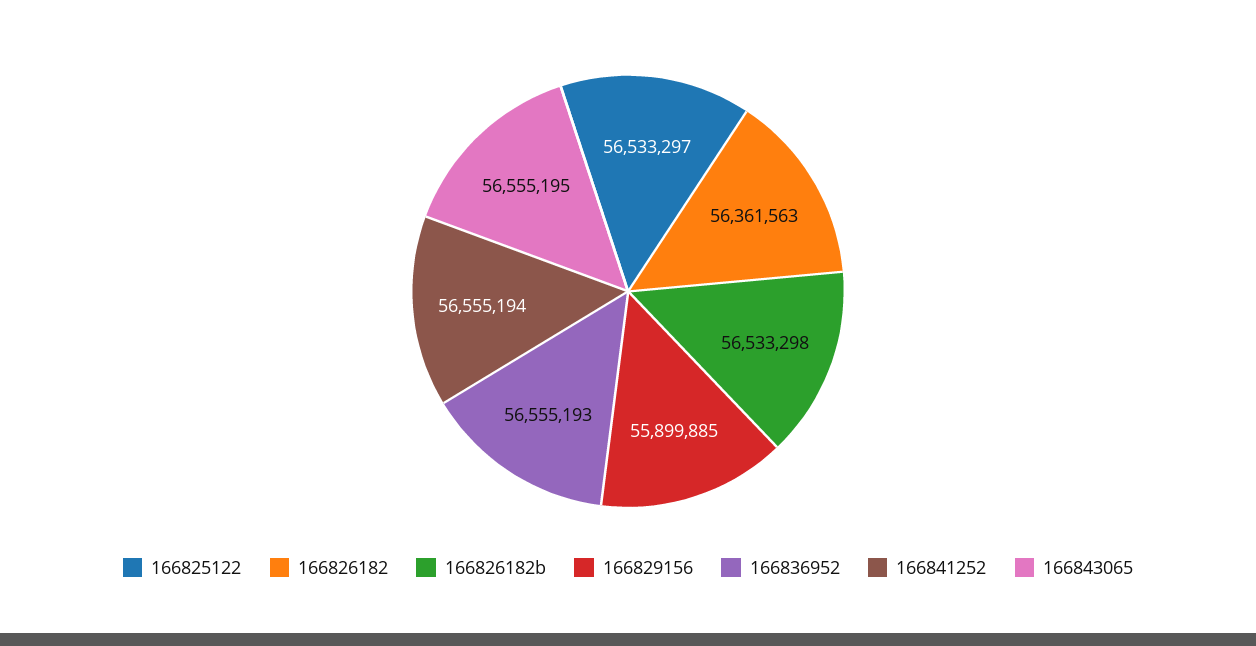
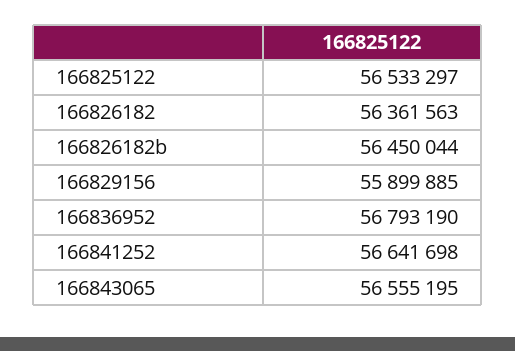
166826182b: 56533298 -> 56450044
166836952: 56555193 -> 56793190
166841252: 56555194 -> 56641698

